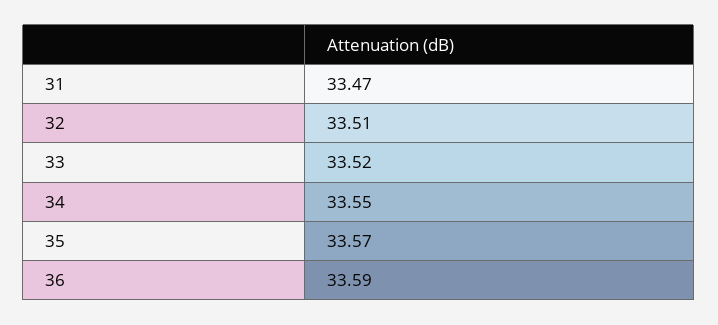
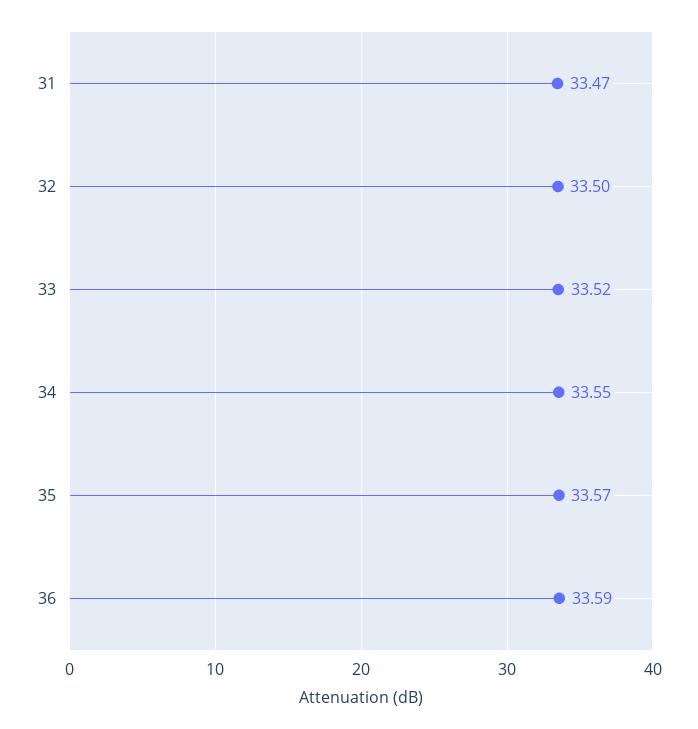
32: 33.51 -> 33.5

